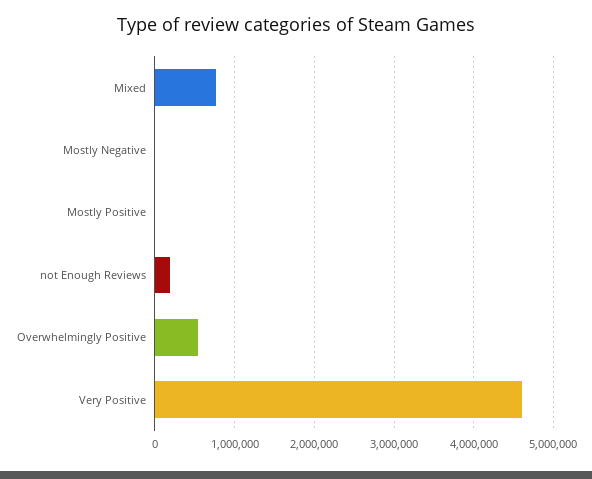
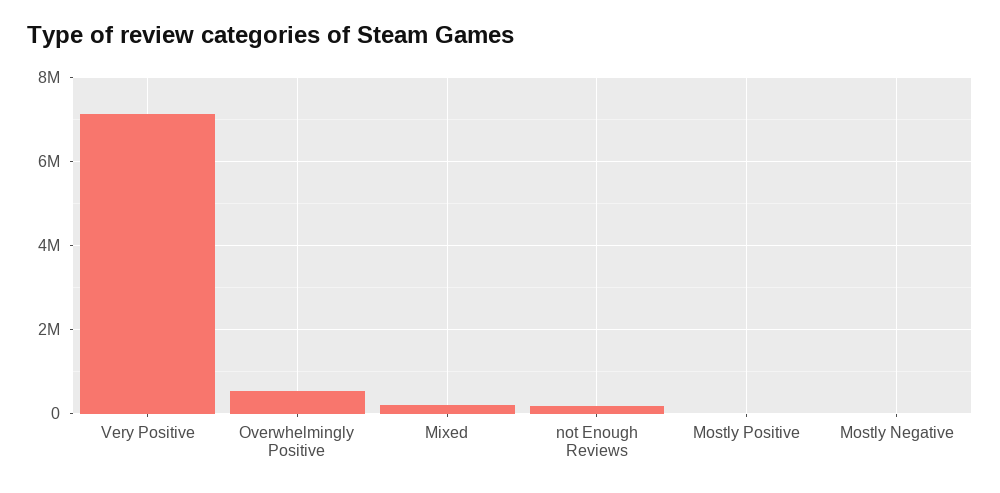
Mixed: 800000 -> 200000
Very Positive: 4600000 -> 7200000

